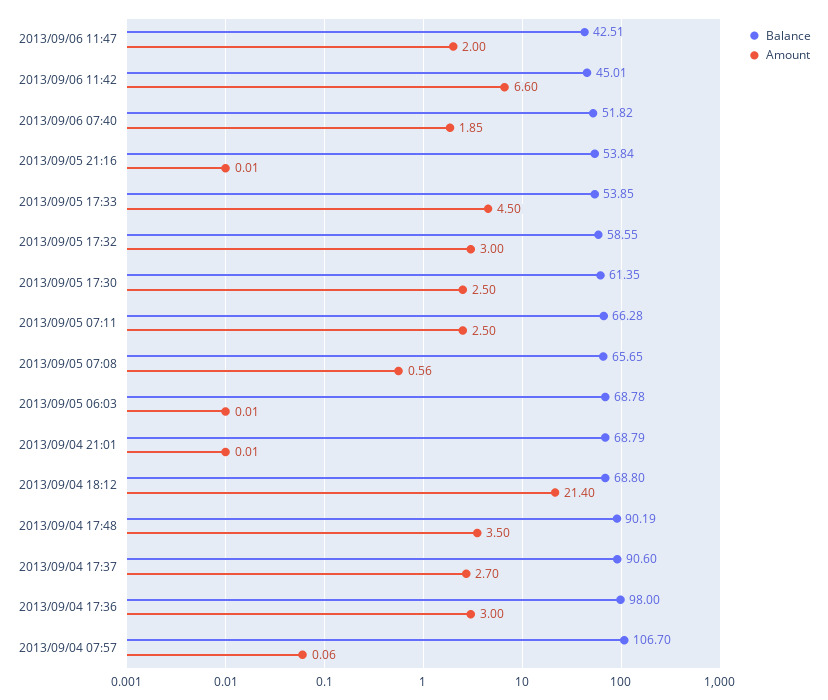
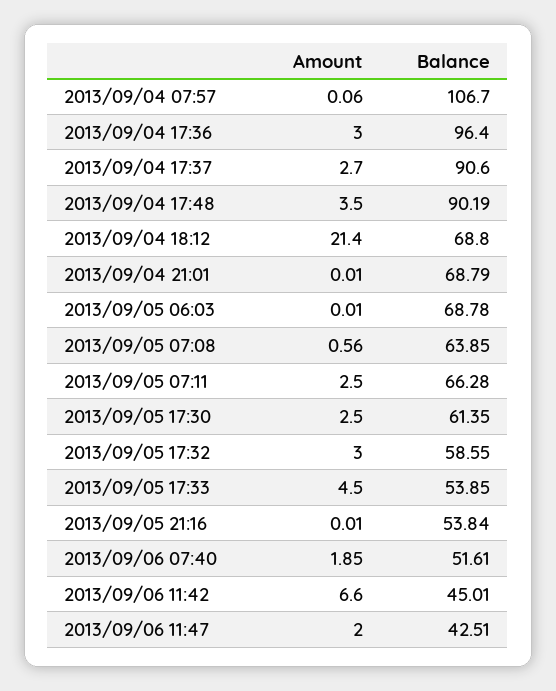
Balance, 2013/09/06 07:40: 51.82 -> 51.61
Balance, 2013/09/05 07:08: 65.65 -> 63.85
Balance, 2013/09/04 17:36: 98 -> 96.4

